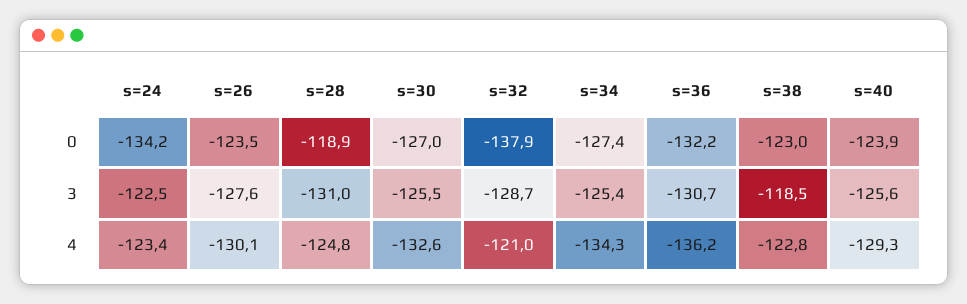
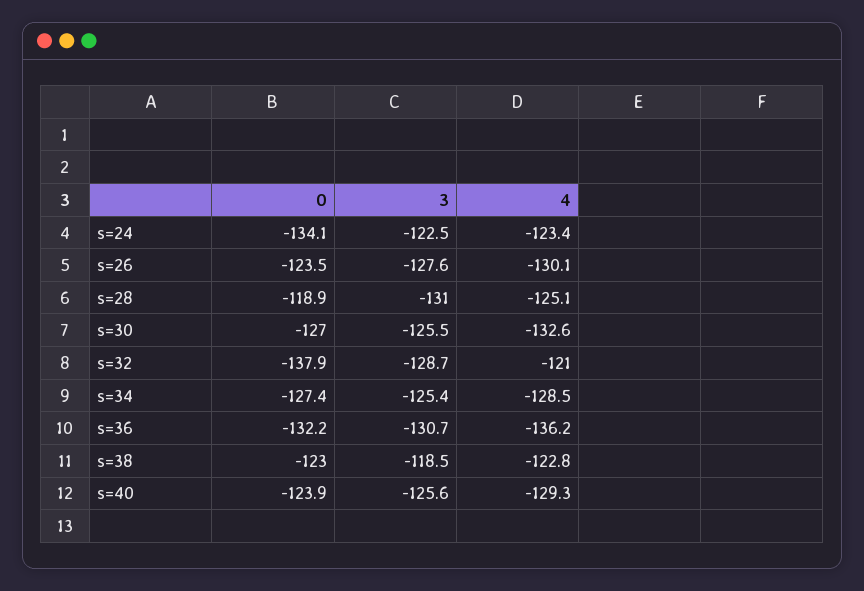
s=24, 0: -134.2 -> -134.1
s=28, 4: -124.8 -> -125.1
s=34, 4: -134.3 -> -128.5

